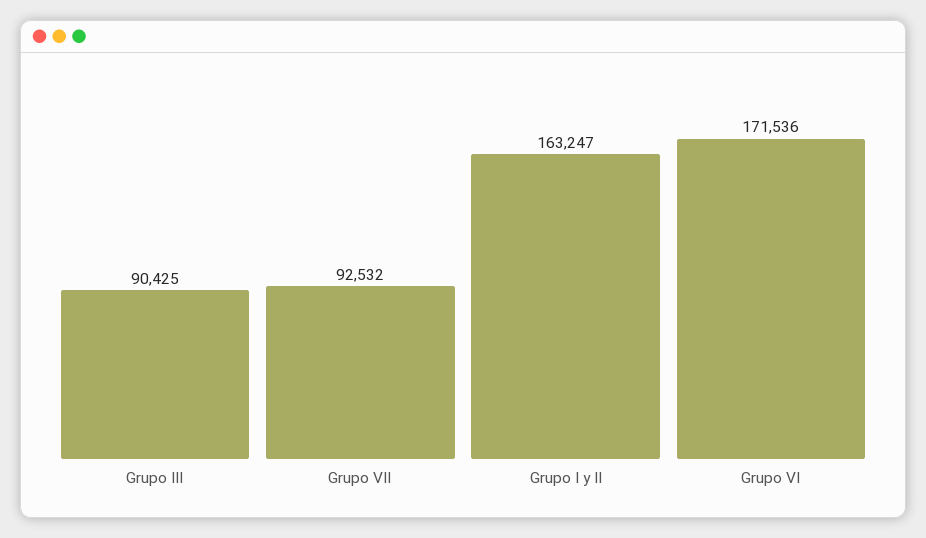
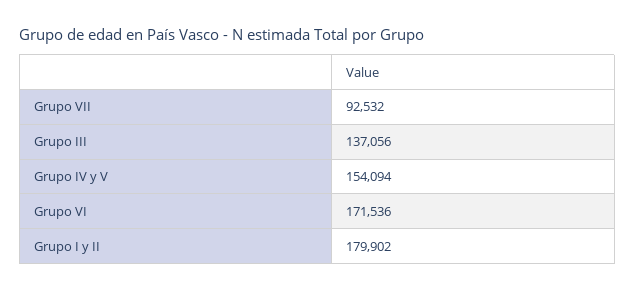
Grupo III: 90425 -> 137056
Grupo I y II: 163247 -> 179902
Grupo IV y V: none -> 154094

